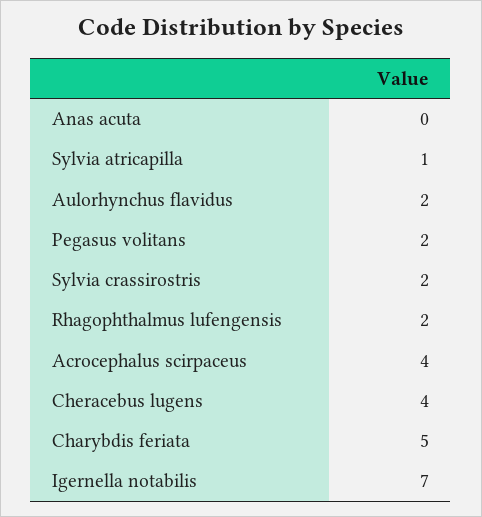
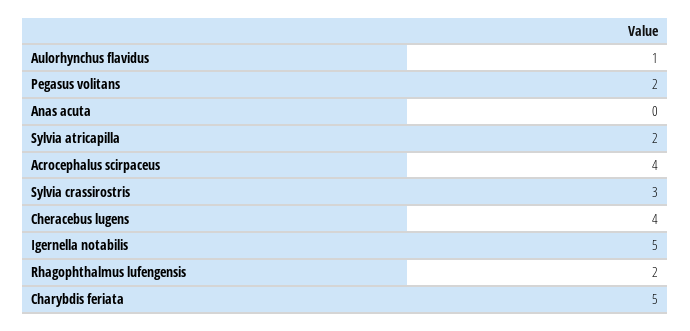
Sylvia atricapilla: 1 -> 2
Aulorhynchus flavidus: 2 -> 1
Sylvia crassirostris: 2 -> 3
Igernella notabilis: 7 -> 5

